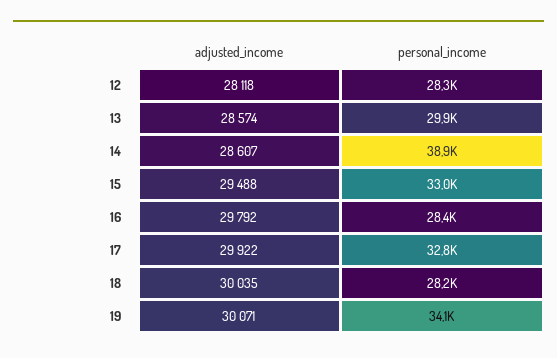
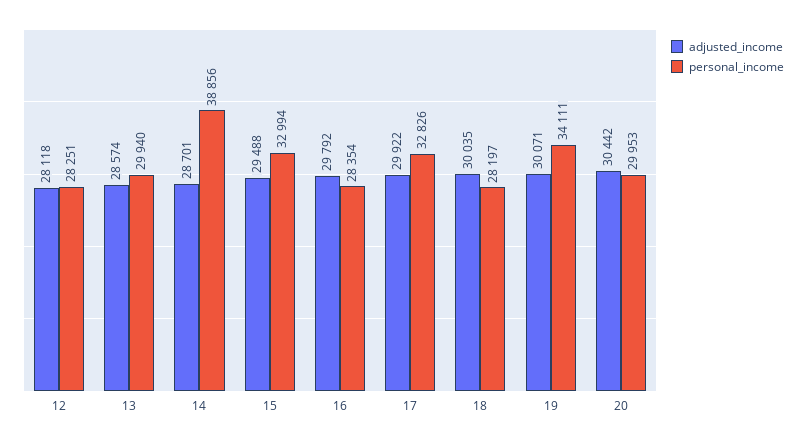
adjusted_income, 14: 28607 -> 28701
adjusted_income, 20: none -> 30442
personal_income, 20: none -> 29953

